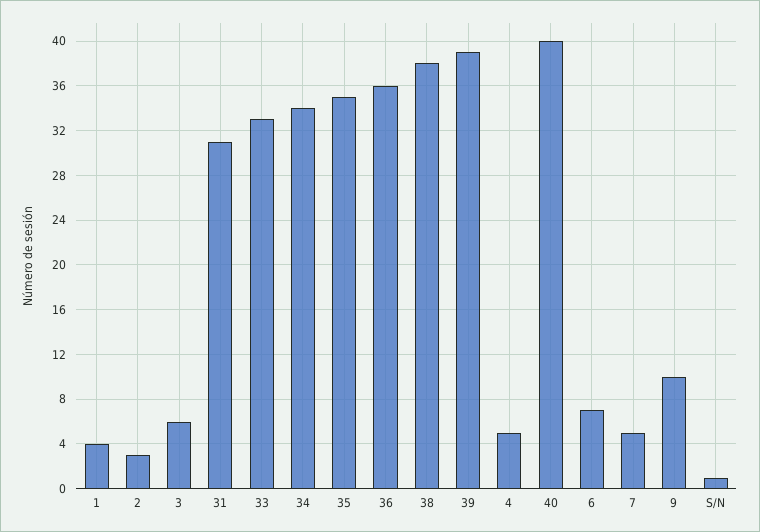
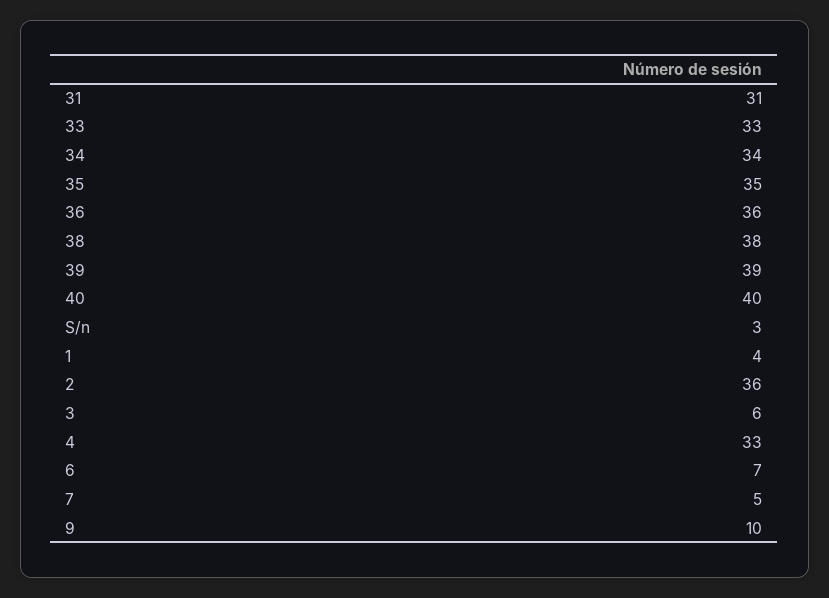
2: 3 -> 36
4: 5 -> 33
S/N: 1 -> 3

